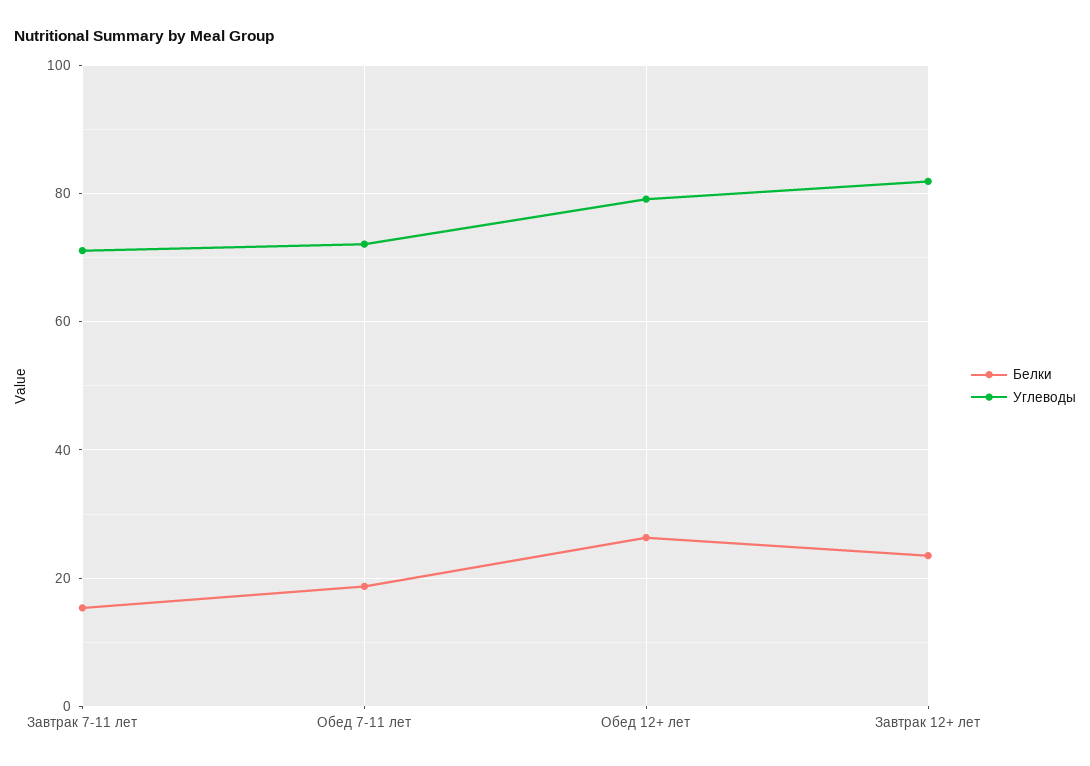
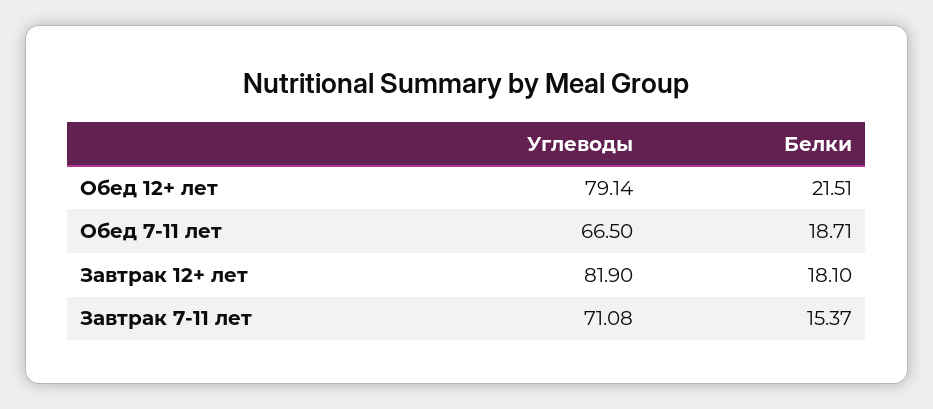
Углеводы, Обед 7-11 лет: 72 -> 66.5
Белки, Обед 12+ лет: 26 -> 21.51
Белки, Завтрак 12+ лет: 24 -> 18.1

